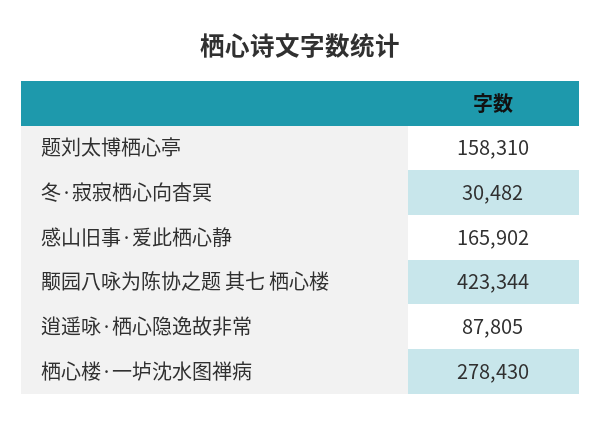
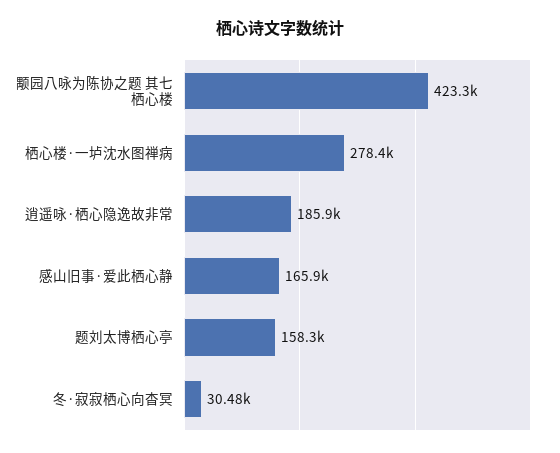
逍遥咏·栖心隐逸故非常: 87805 -> 185900

